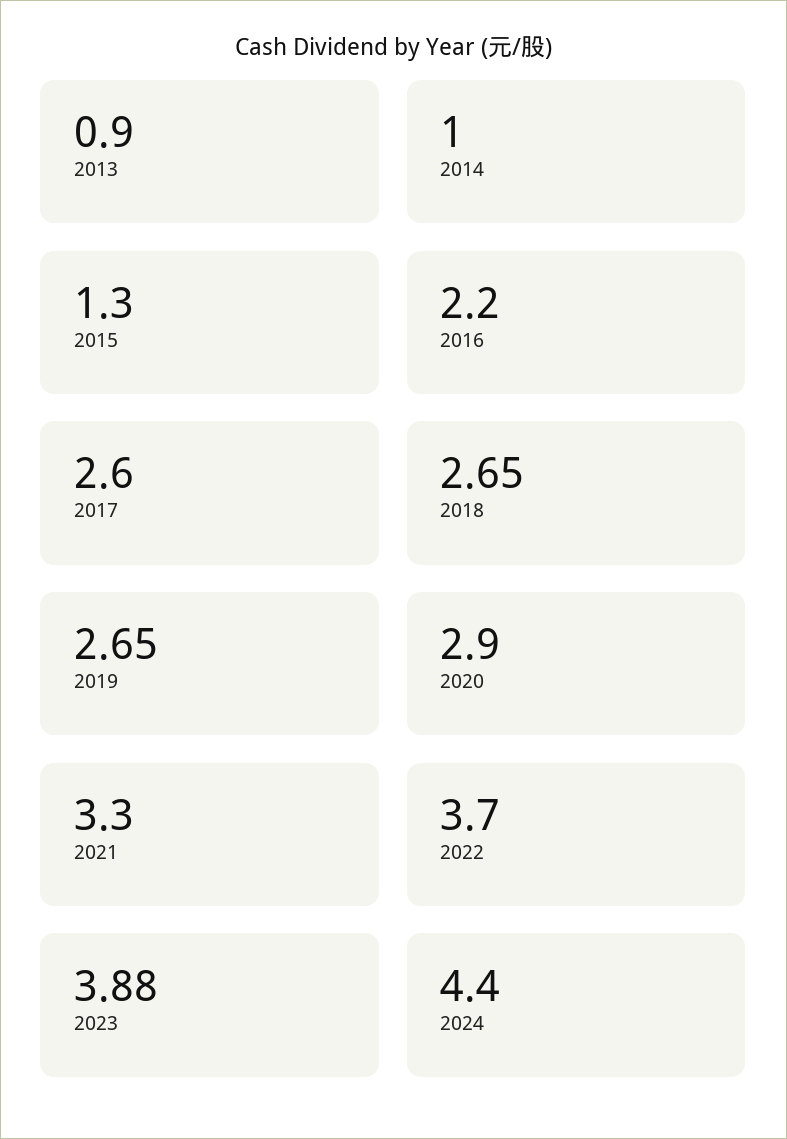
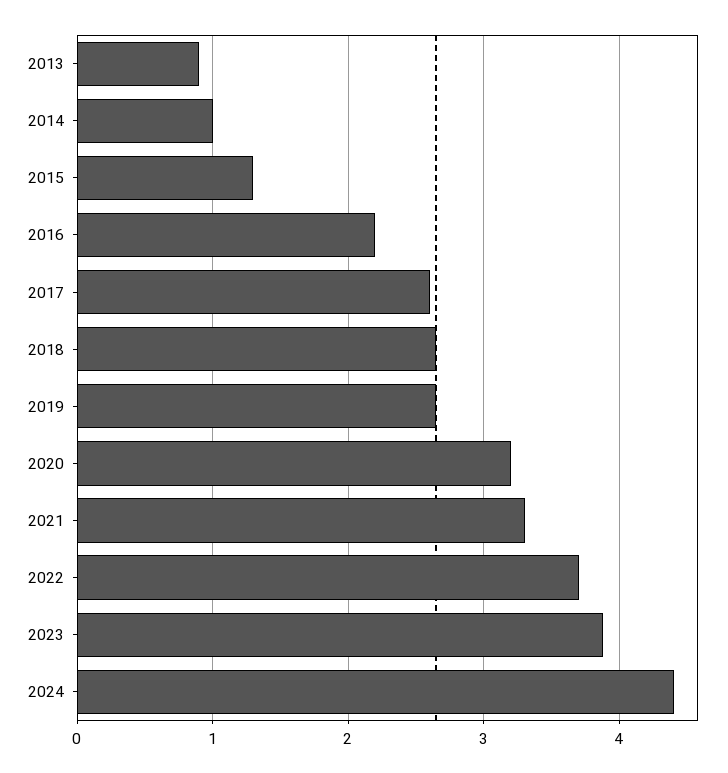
2020: 2.9 -> 3.2

